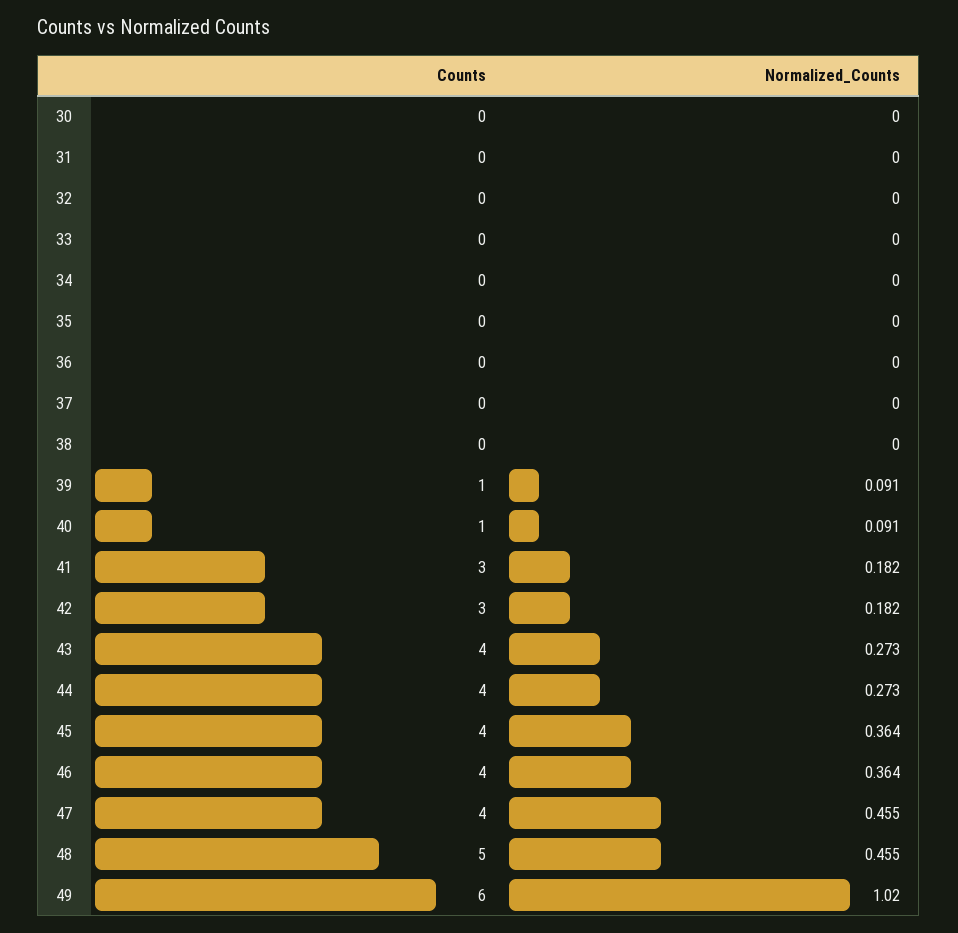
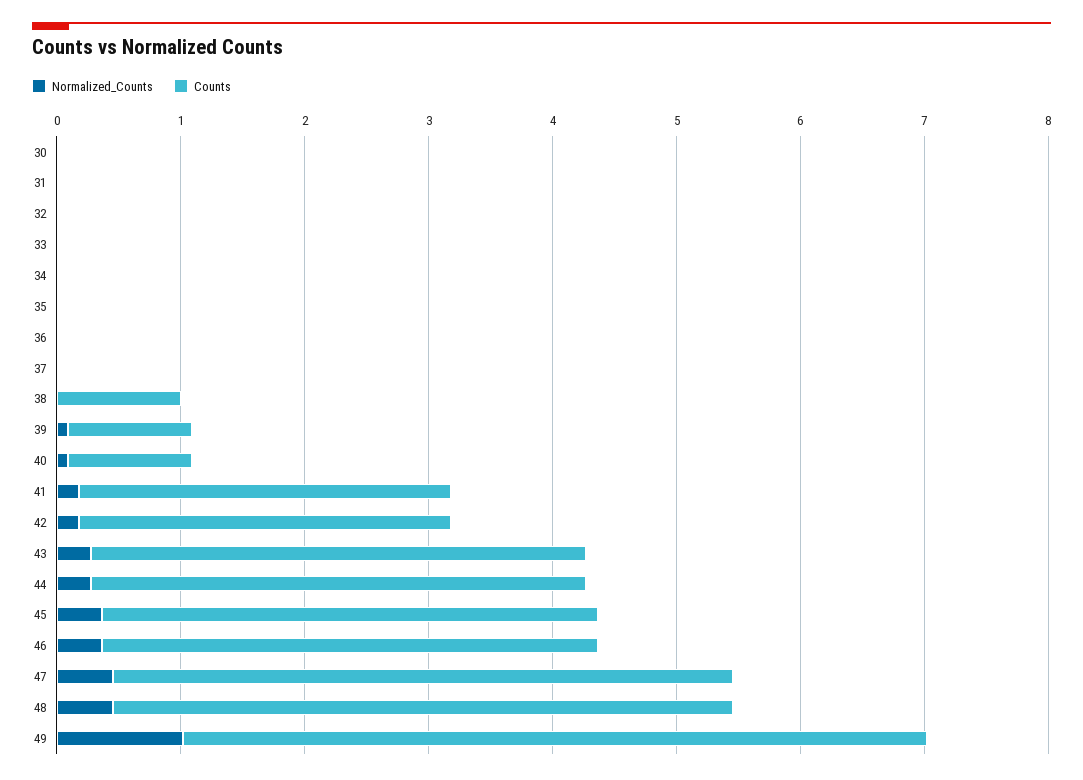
Counts, 38: 0 -> 1
Counts, 47: 4 -> 5

